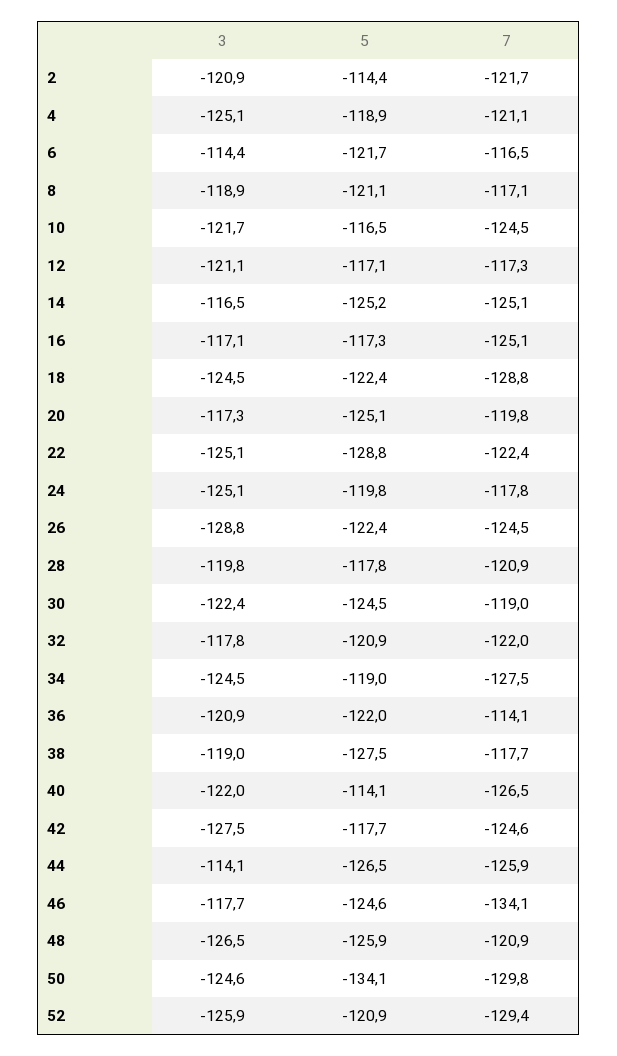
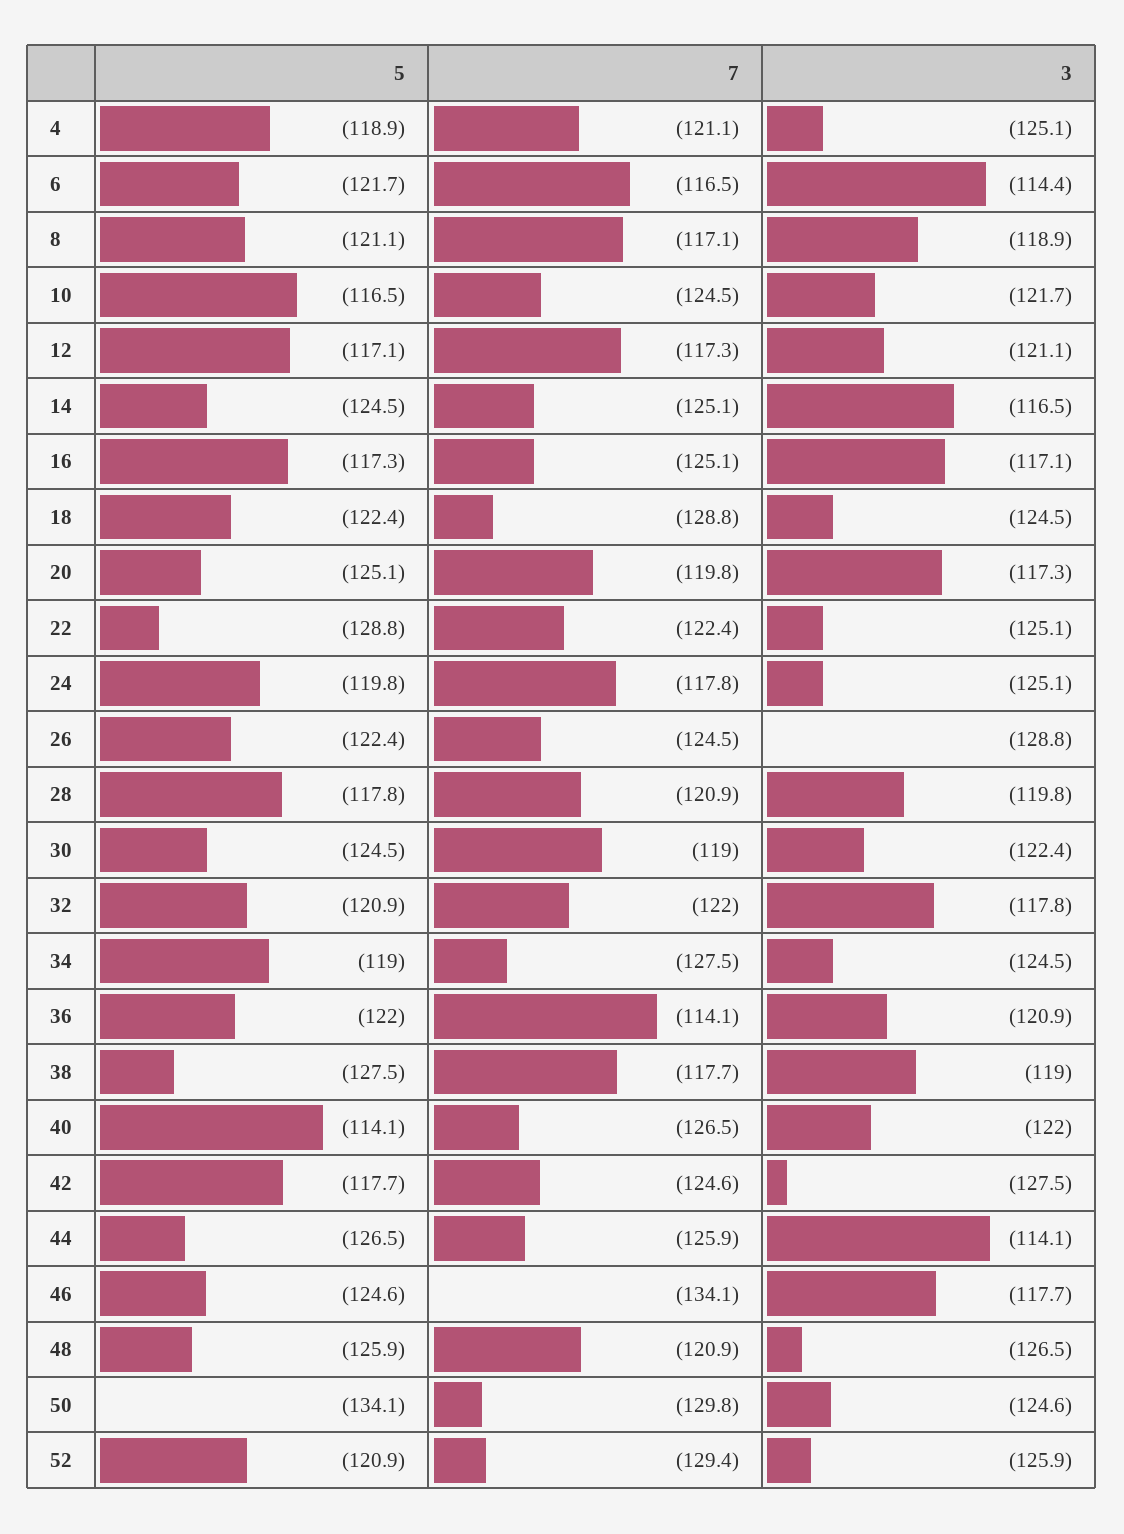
3, 2: -120.9 -> none
5, 2: -114.4 -> none
7, 2: -121.7 -> none
5, 14: -125.2 -> -124.5

